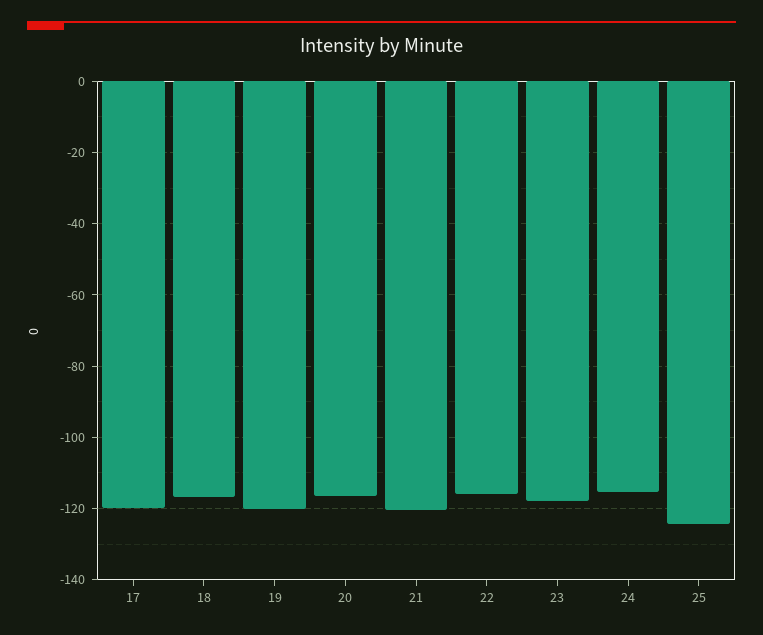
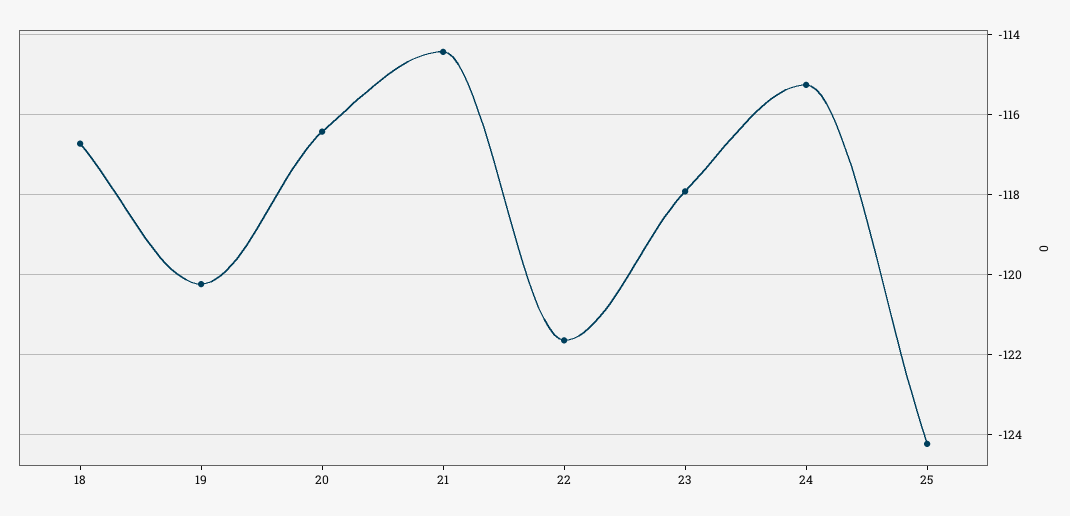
17: -120 -> none
21: -120 -> -114.4
22: -116 -> -121.6

